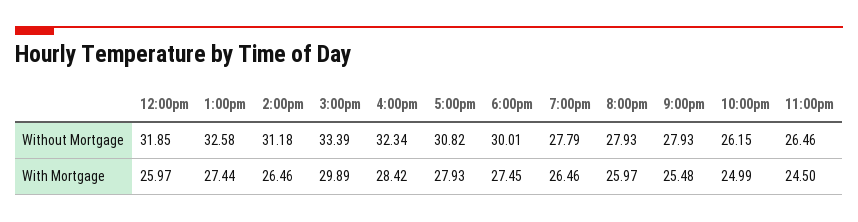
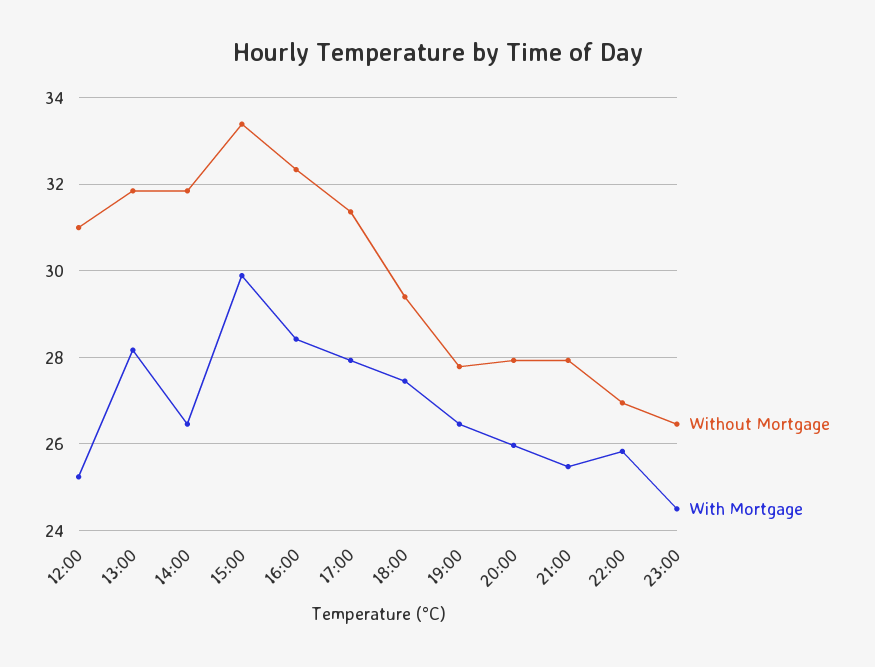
Without Mortgage, 12:00pm: 31.85 -> 31
Without Mortgage, 1:00pm: 32.58 -> 31.8
Without Mortgage, 2:00pm: 31.18 -> 31.8
Without Mortgage, 5:00pm: 30.82 -> 31.4
Without Mortgage, 6:00pm: 30.01 -> 29.4
Without Mortgage, 10:00pm: 26.15 -> 27
With Mortgage, 12:00pm: 25.97 -> 25.2
With Mortgage, 1:00pm: 27.44 -> 28.2
With Mortgage, 10:00pm: 24.99 -> 25.8

